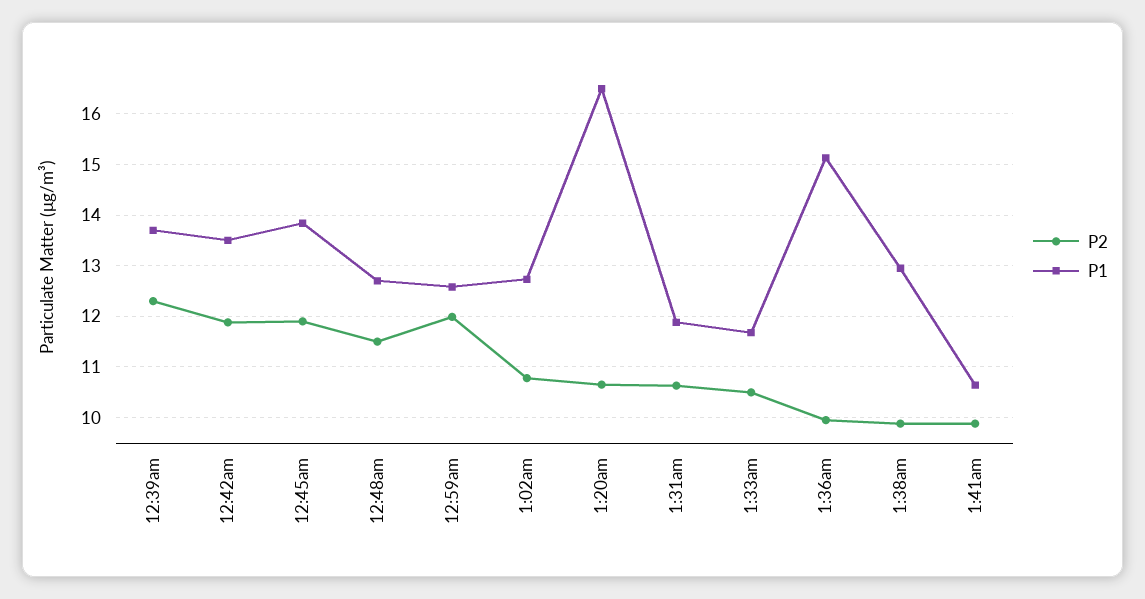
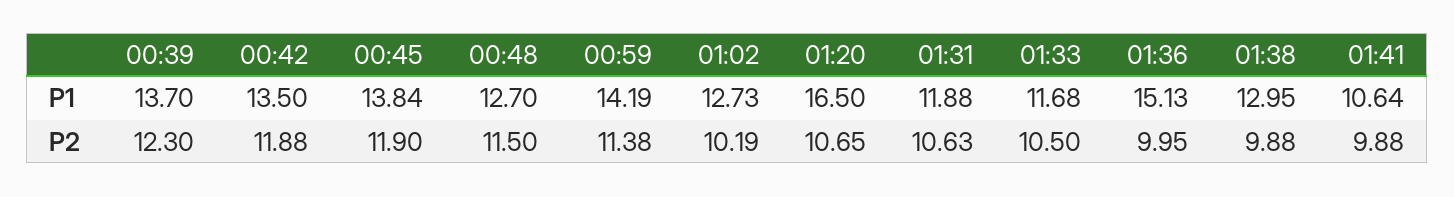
P2, 12:59am: 12 -> 11.38
P1, 12:59am: 12.6 -> 14.19
P2, 1:02am: 10.8 -> 10.19

